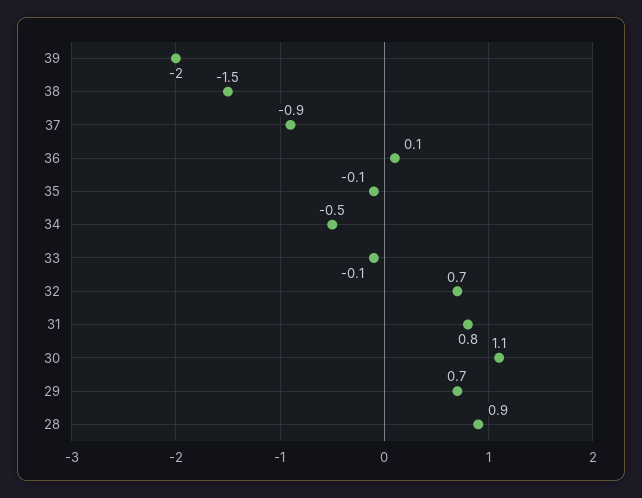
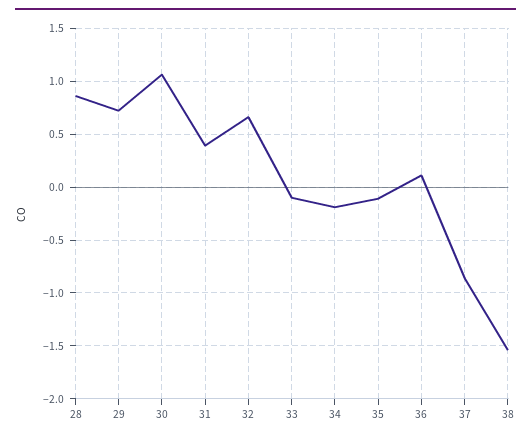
39: -2 -> none
34: -0.5 -> -0.2
31: 0.8 -> 0.4

